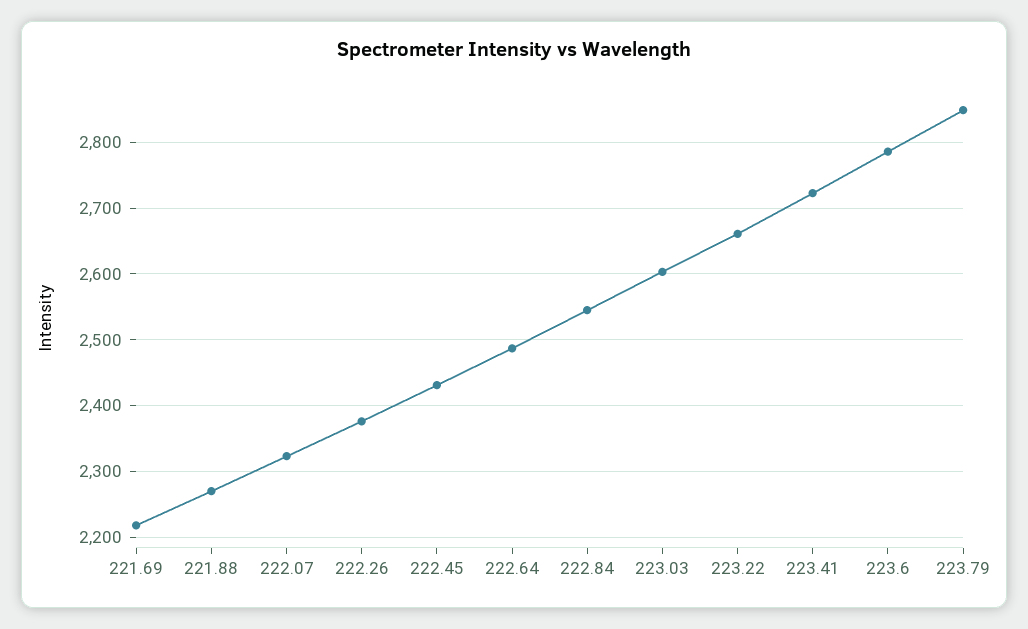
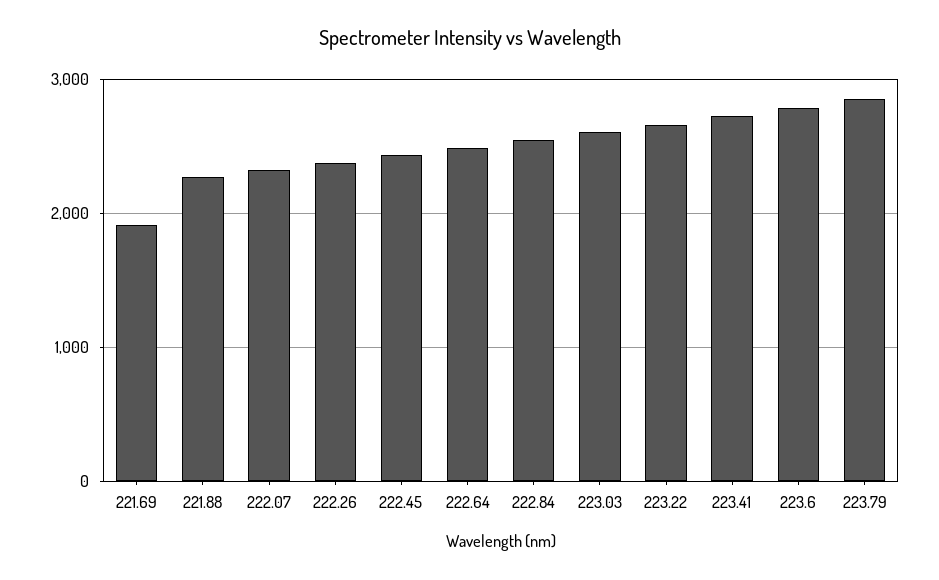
221.69: 2220 -> 1900

